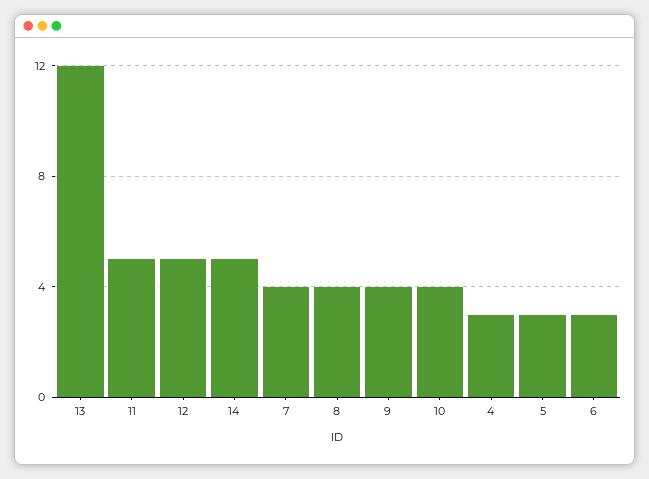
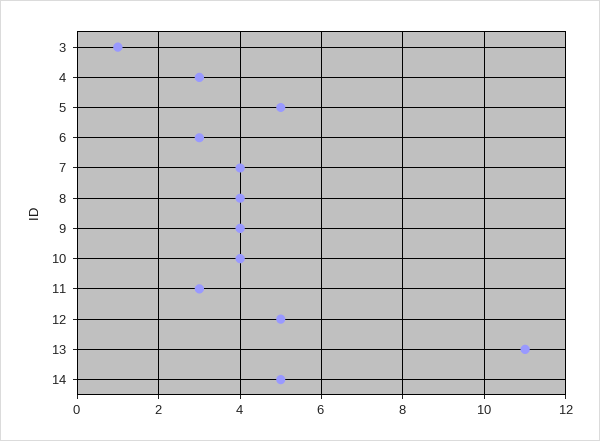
13: 12 -> 11
11: 5 -> 3
5: 3 -> 5
3: none -> 1

